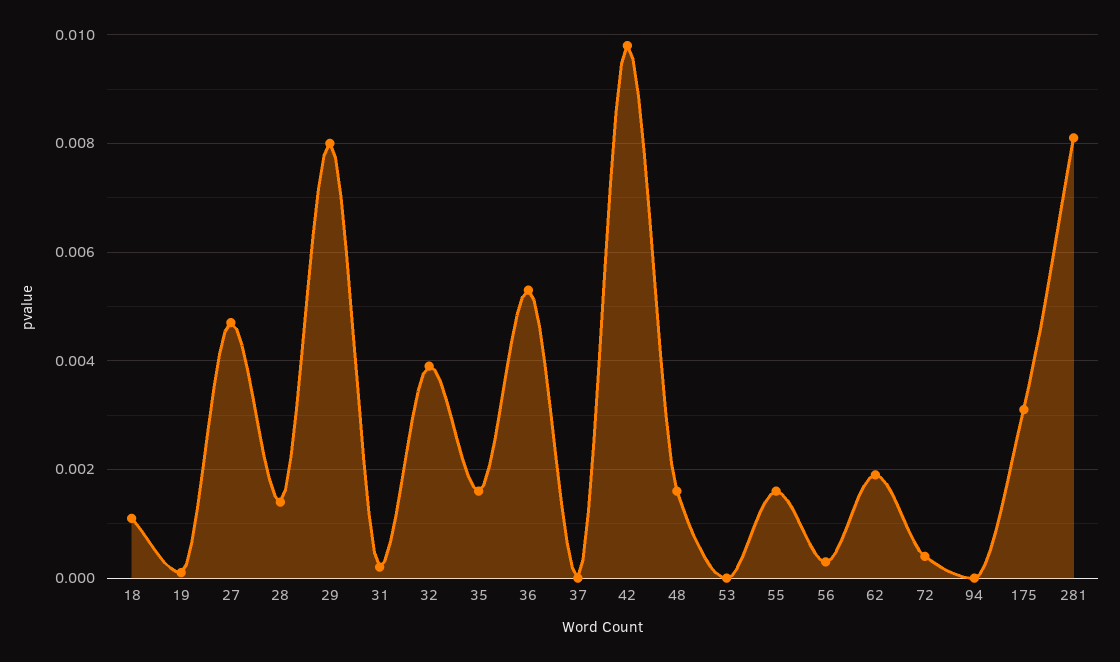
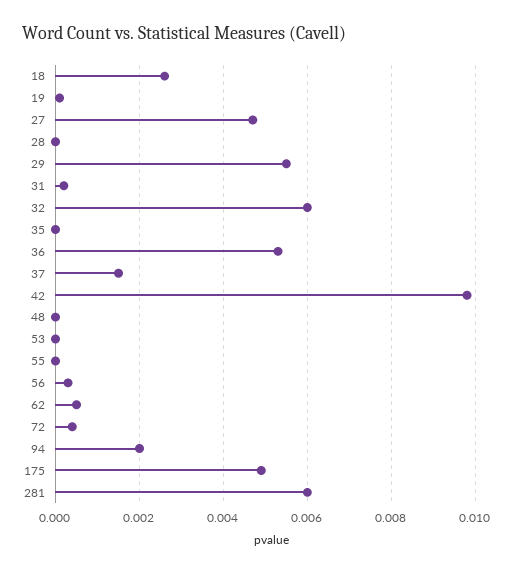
18: 0.001 -> 0.0025
28: 0.0015 -> 0
29: 0.008 -> 0.0055
32: 0.004 -> 0.006
35: 0.0015 -> 0
37: 0 -> 0.0015
48: 0.0015 -> 0
55: 0.0015 -> 0
62: 0.002 -> 0.0005
94: 0 -> 0.002
175: 0.003 -> 0.005
281: 0.008 -> 0.006

